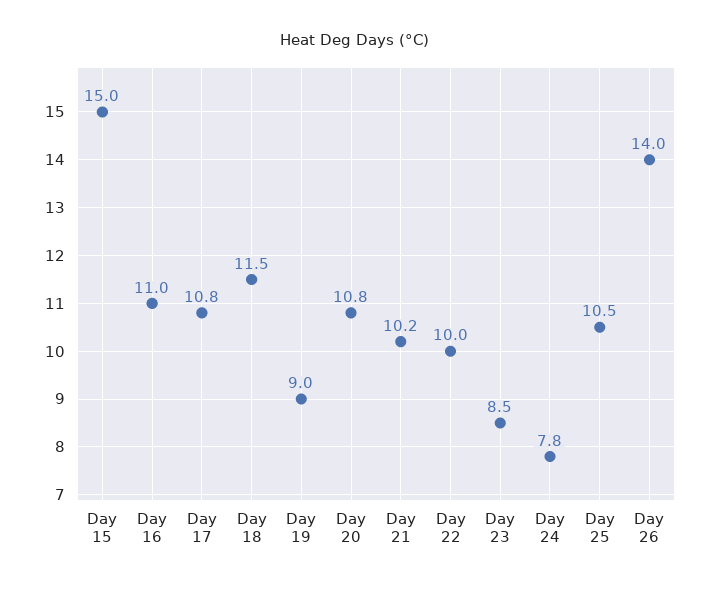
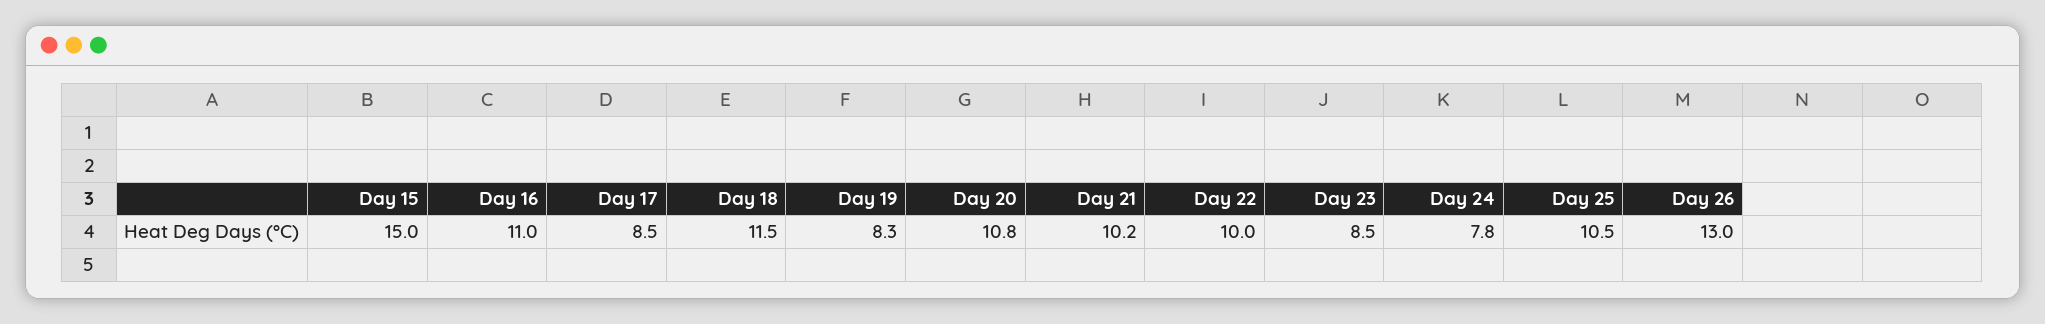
Day 17: 10.8 -> 8.5
Day 19: 9 -> 8.3
Day 26: 14 -> 13

